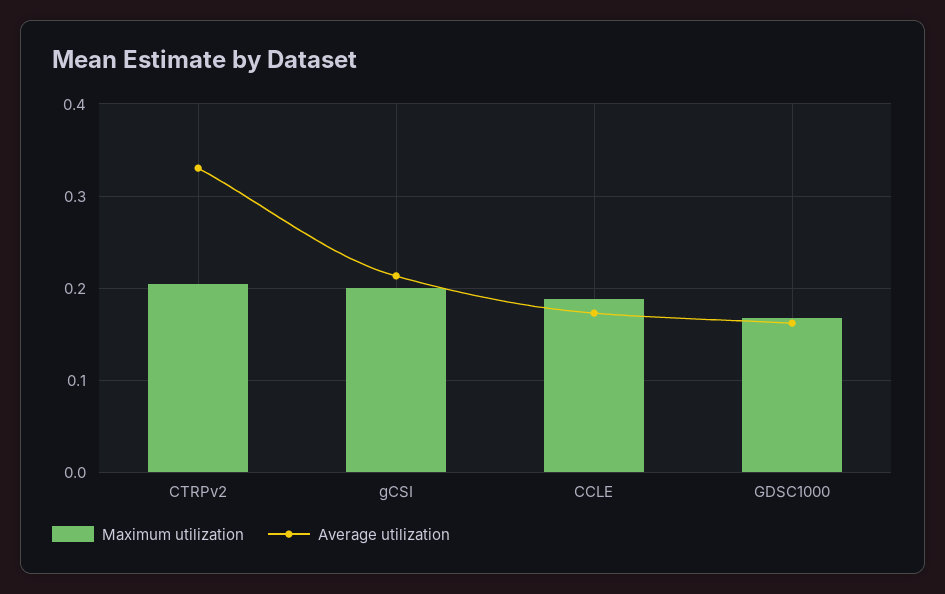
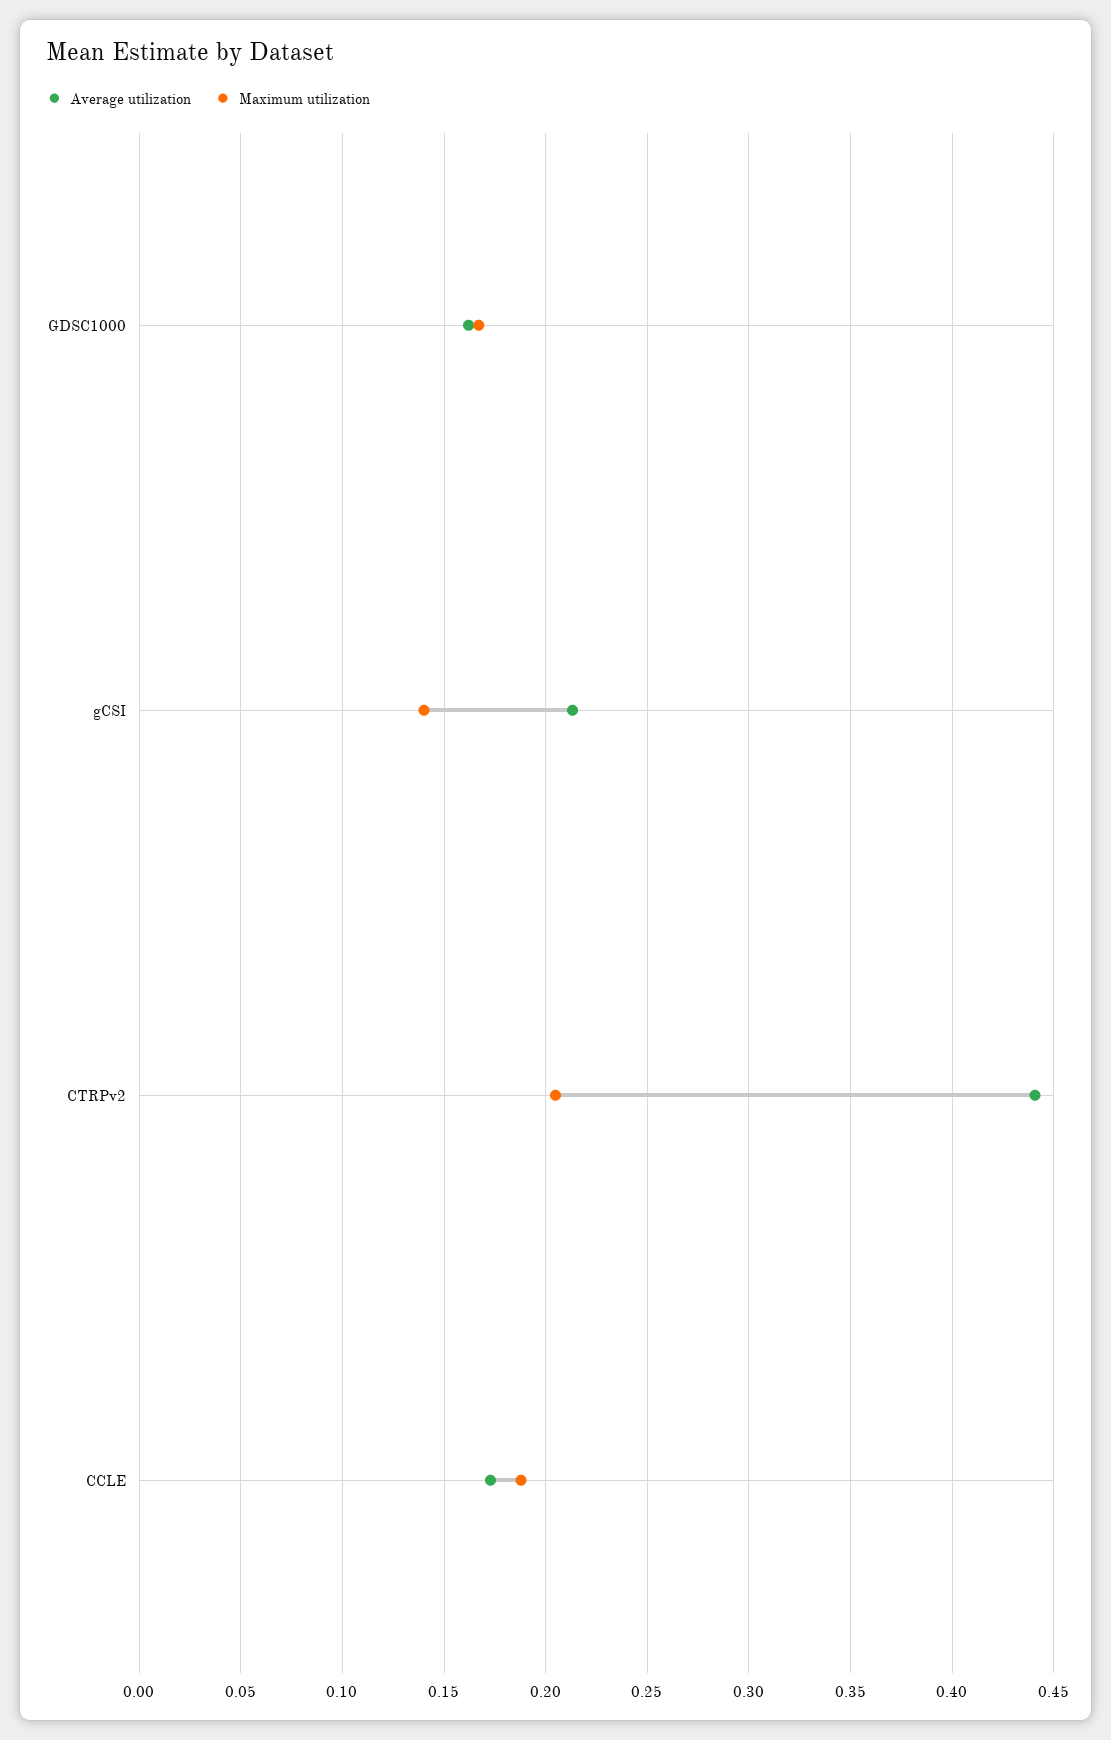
Average utilization, CTRPv2: 0.33 -> 0.44
Maximum utilization, gCSI: 0.2 -> 0.14

